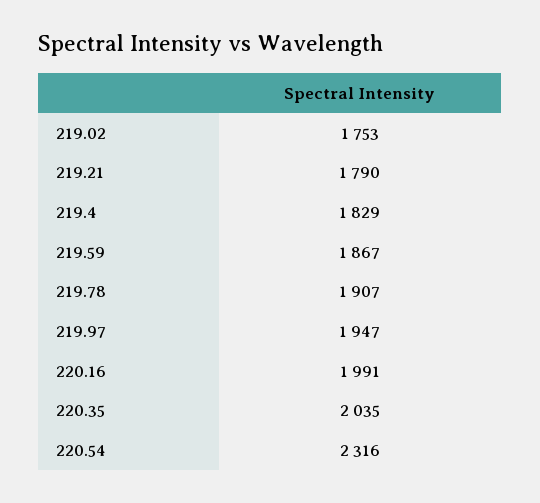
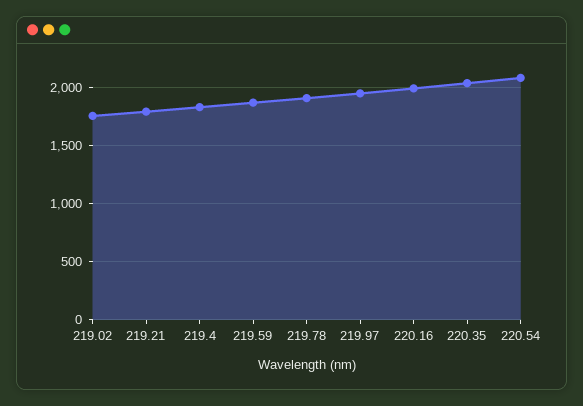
220.54: 2316 -> 2100

